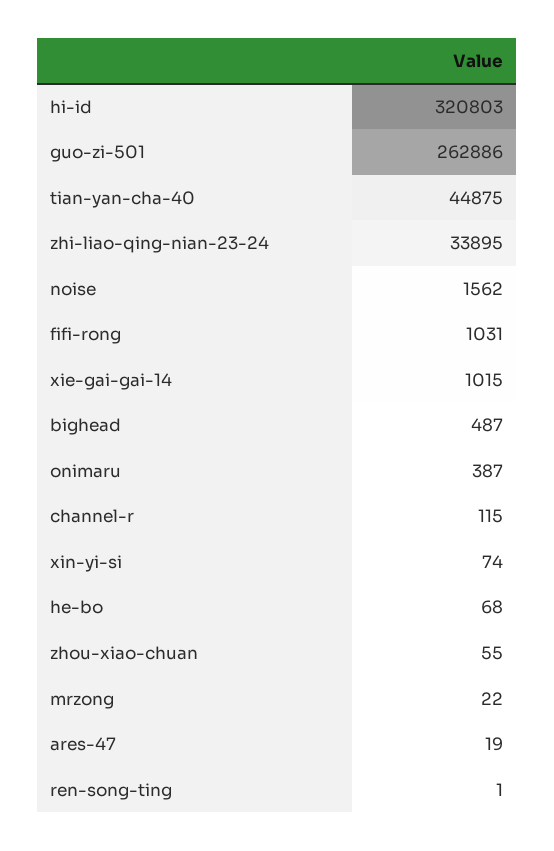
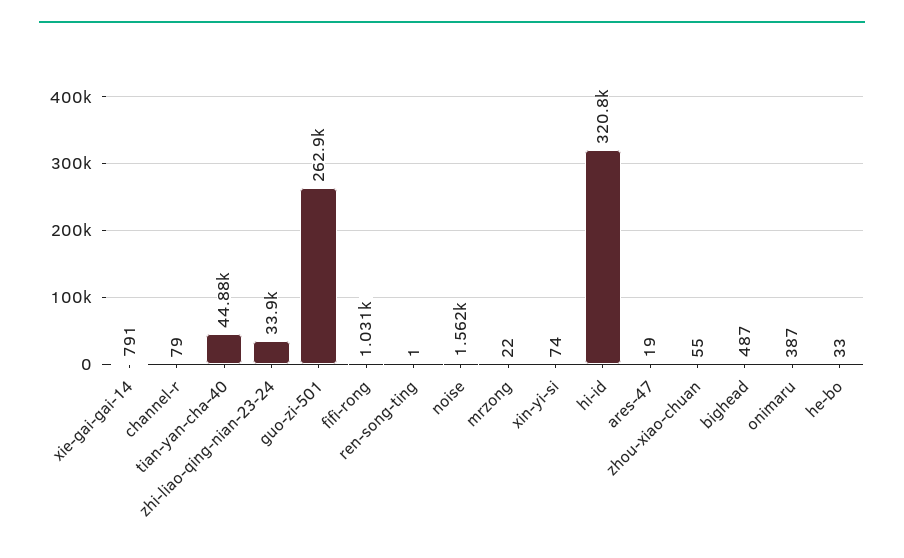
xie-gai-gai-14: 1015 -> 791
channel-r: 115 -> 79
he-bo: 68 -> 33

